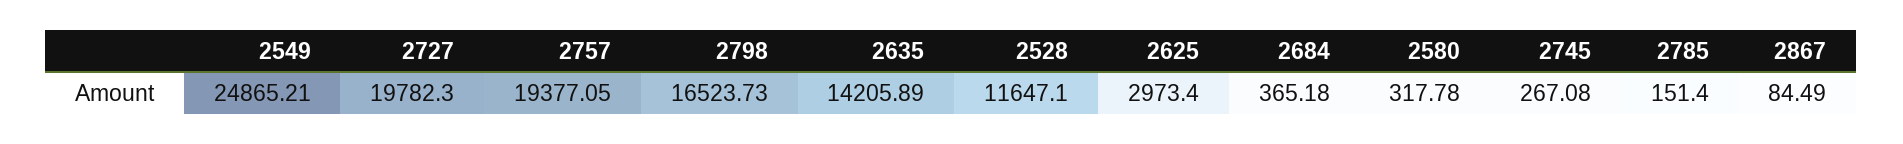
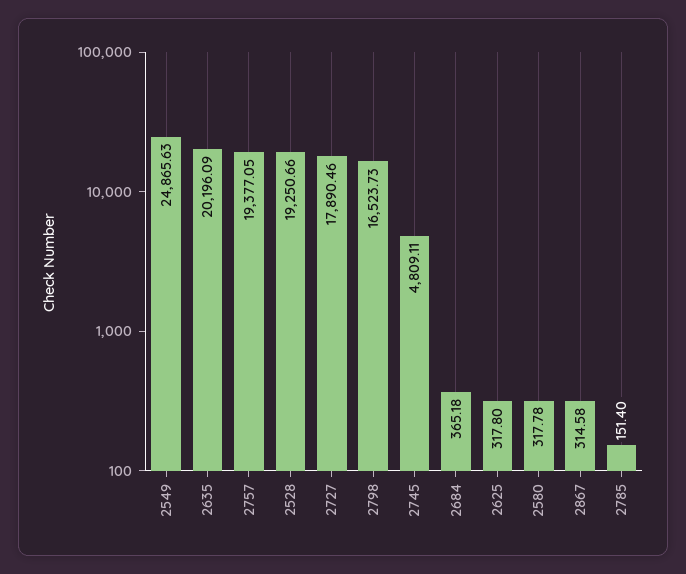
2549: 24865.21 -> 24865.63
2727: 19782.3 -> 17890.46
2635: 14205.89 -> 20196.09
2528: 11647.1 -> 19250.66
2625: 2973.4 -> 317.8
2745: 267.08 -> 4809.11
2867: 84.49 -> 314.58

